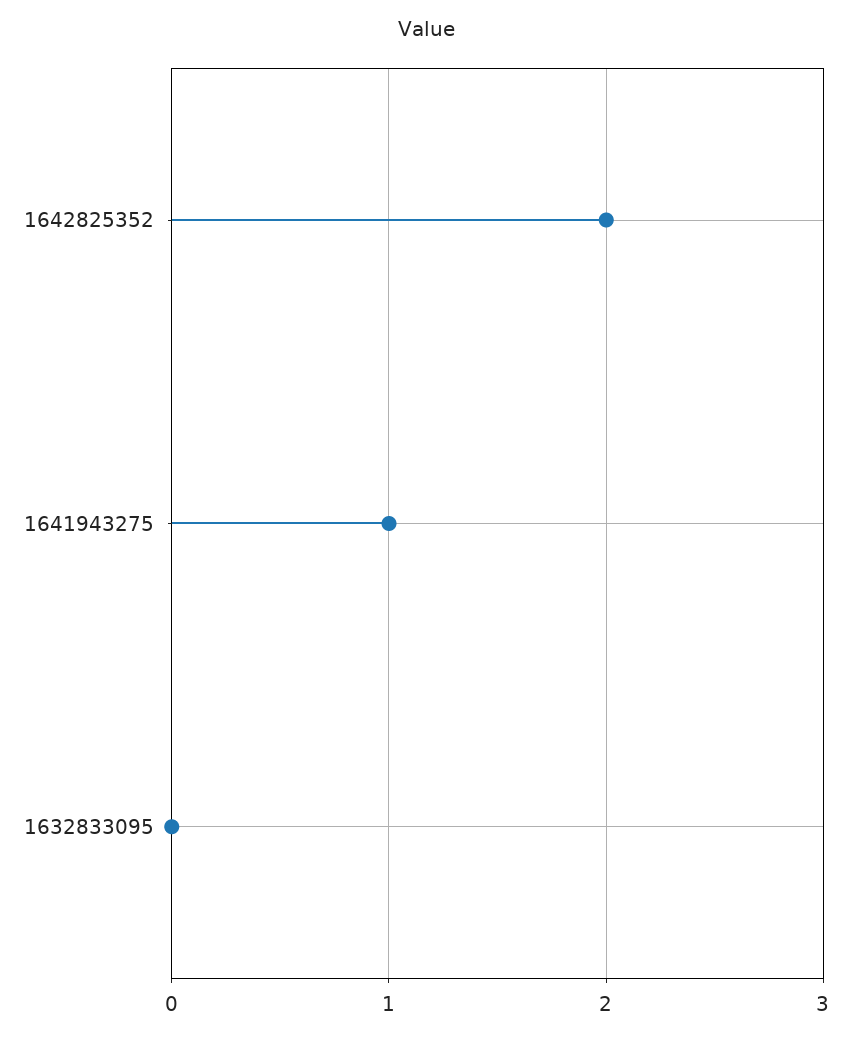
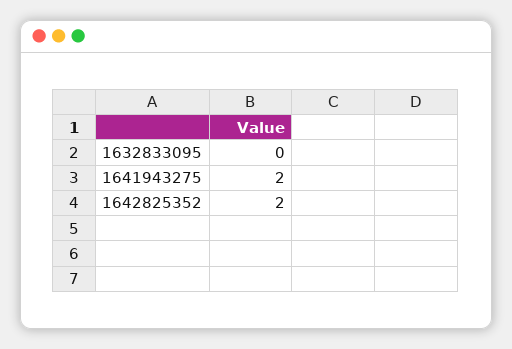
1641943275: 1 -> 2

